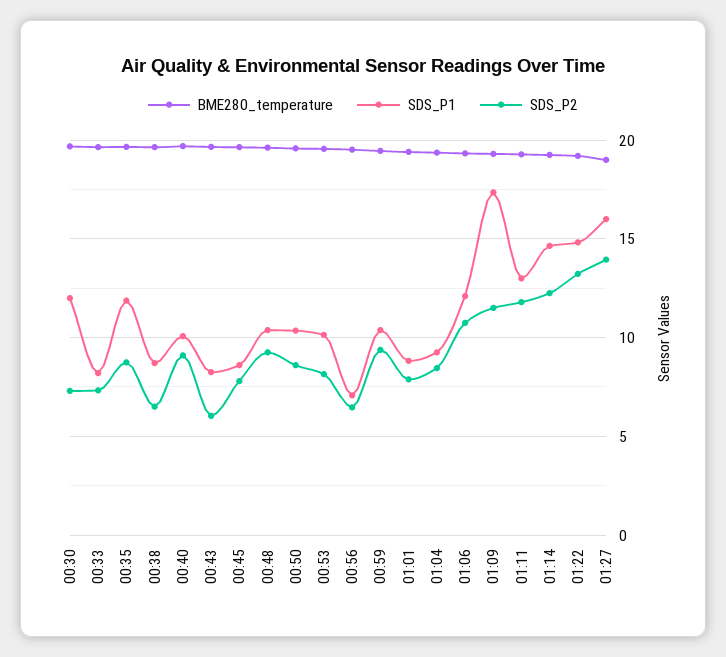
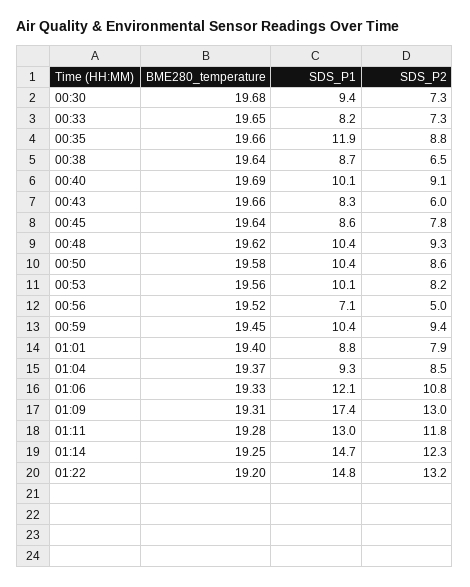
SDS_P1, 00:30: 12 -> 9.4
SDS_P2, 00:56: 6.5 -> 5
SDS_P2, 01:09: 11.5 -> 13
BME280_temperature, 01:27: 19 -> none
SDS_P1, 01:27: 16 -> none
SDS_P2, 01:27: 14 -> none

